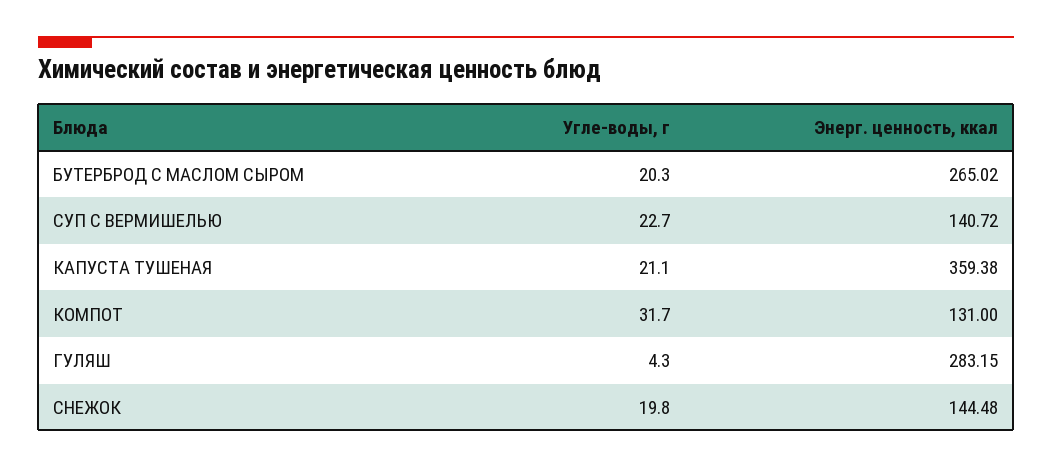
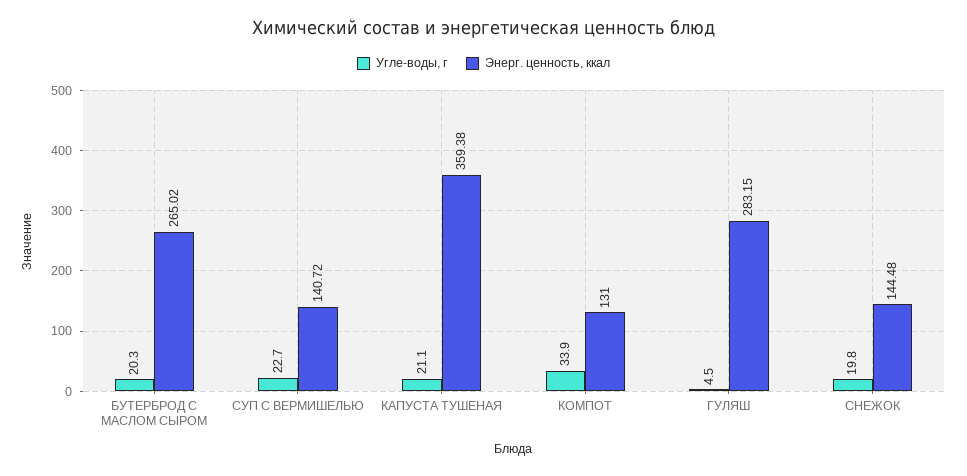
Угле-воды, г, КОМПОТ: 31.7 -> 33.9
Угле-воды, г, ГУЛЯШ: 4.3 -> 4.5

